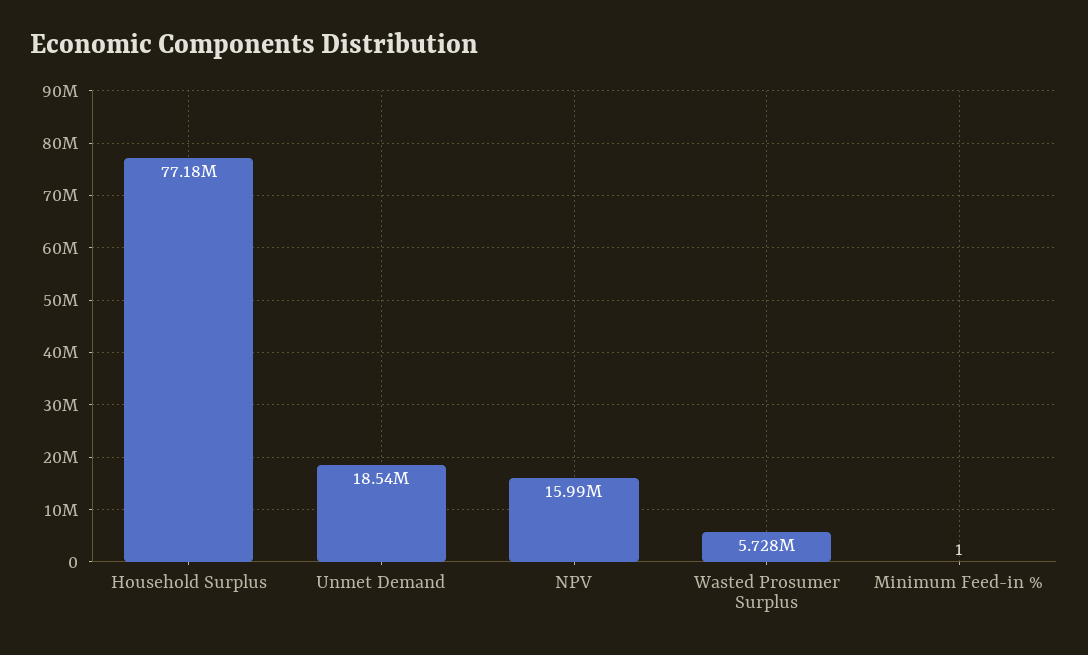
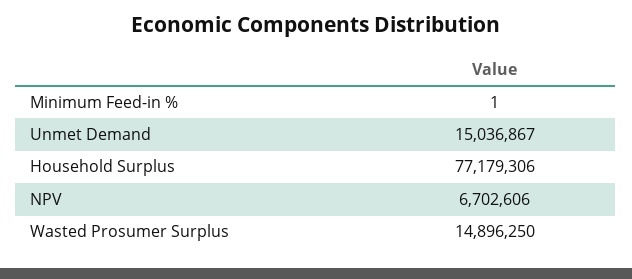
Unmet Demand: 18540000 -> 15036867
NPV: 15990000 -> 6702606
Wasted Prosumer Surplus: 5728000 -> 14896250

